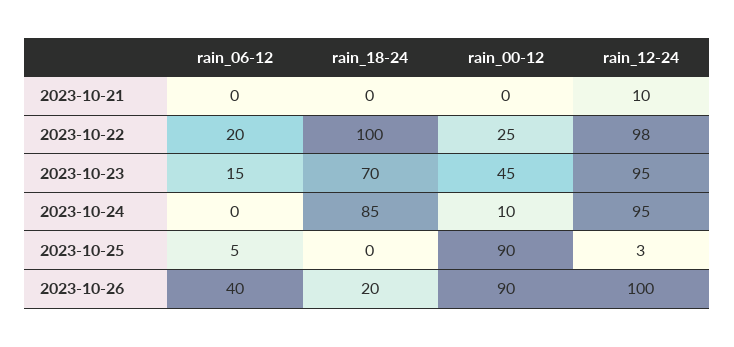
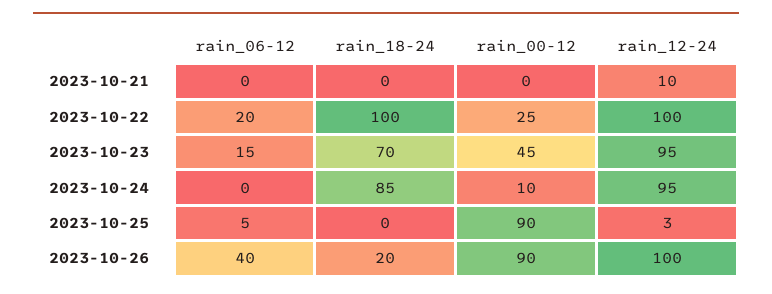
rain_12-24, 2023-10-22: 98 -> 100

